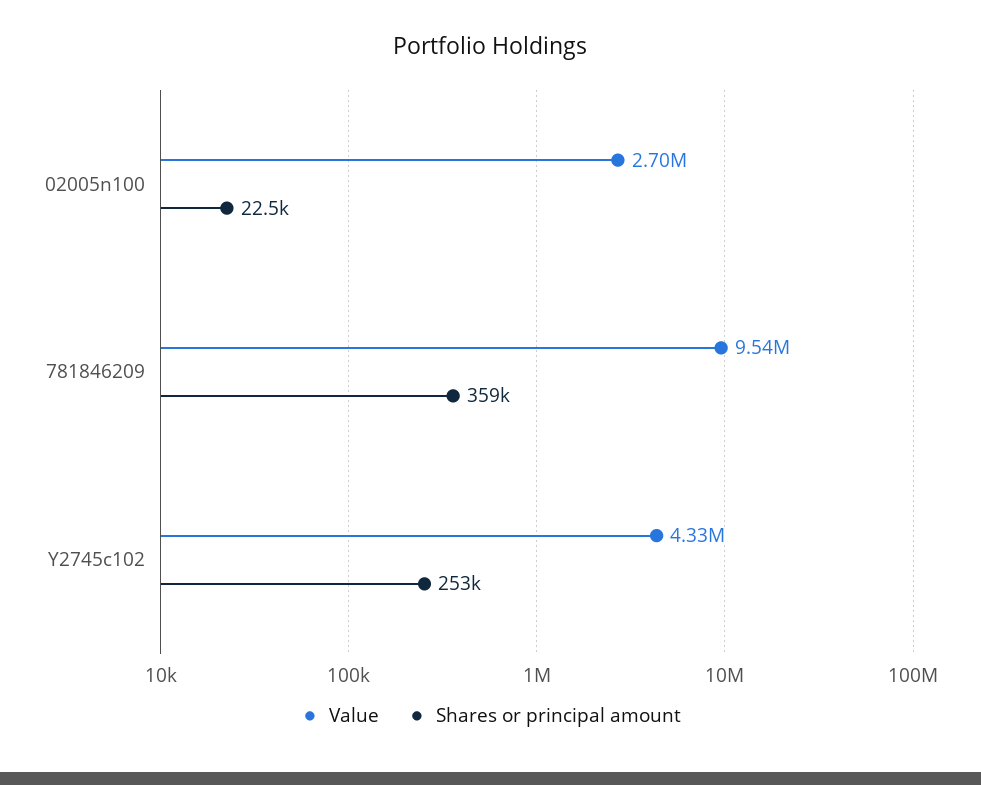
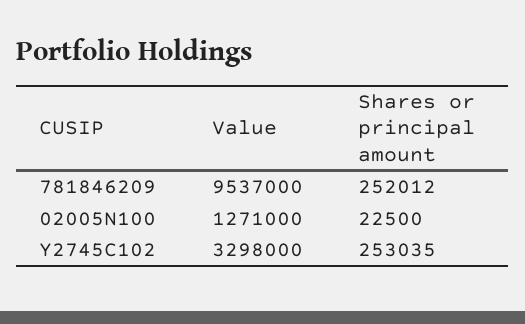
Value, 02005n100: 2700000 -> 1271000
Shares or principal amount, 781846209: 359000 -> 252012
Value, Y2745c102: 4330000 -> 3298000

